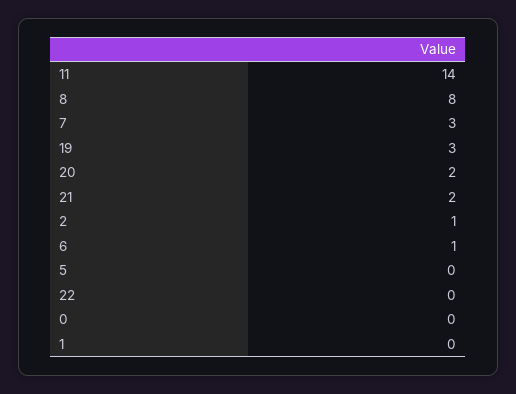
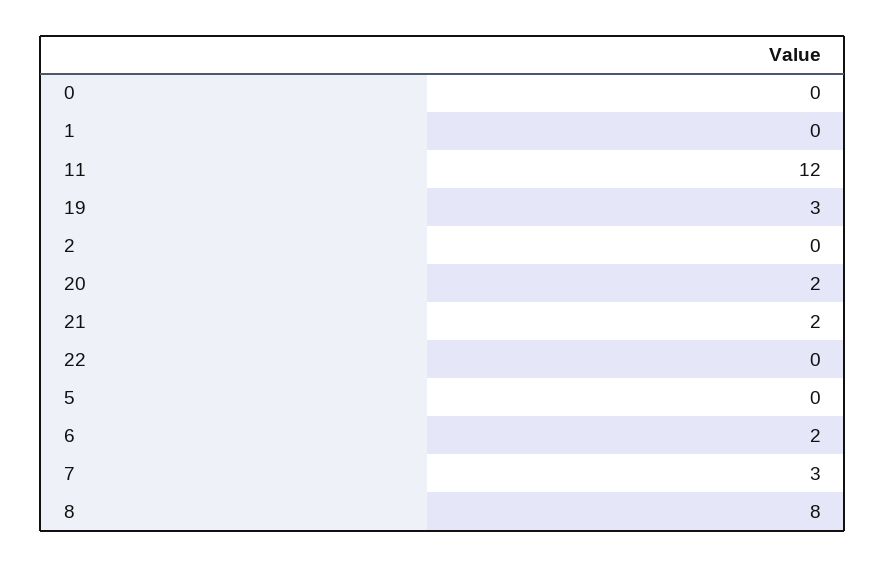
11: 14 -> 12
2: 1 -> 0
6: 1 -> 2

